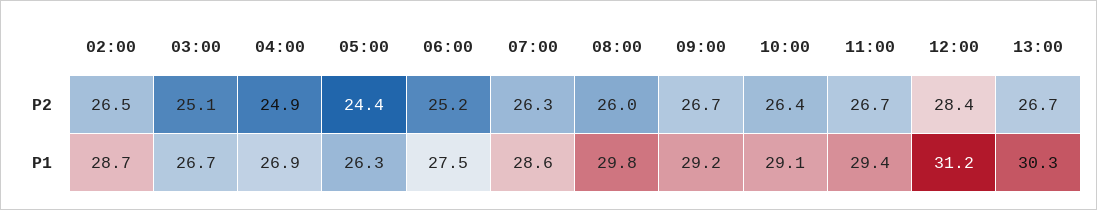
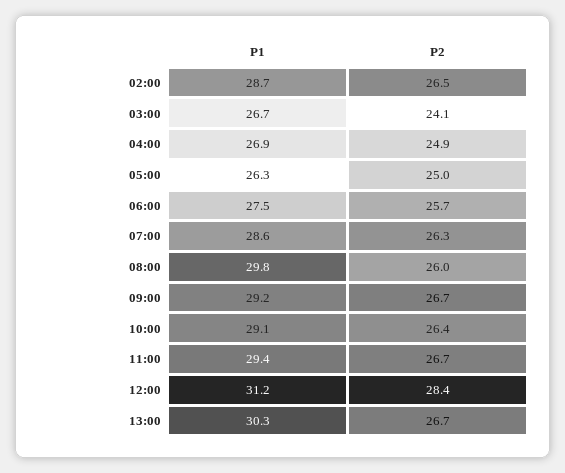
03:00, P2: 25.1 -> 24.1
05:00, P2: 24.4 -> 25
06:00, P2: 25.2 -> 25.7

